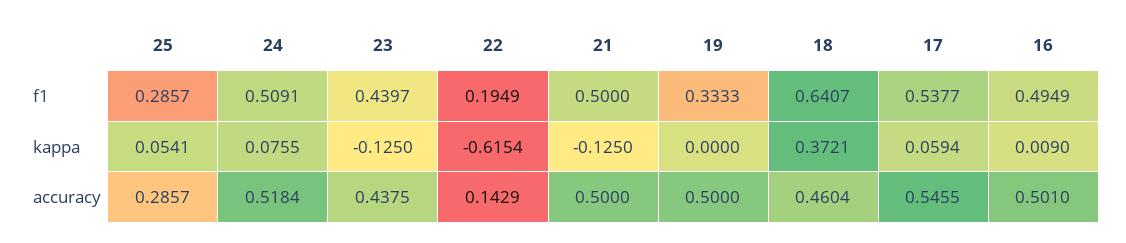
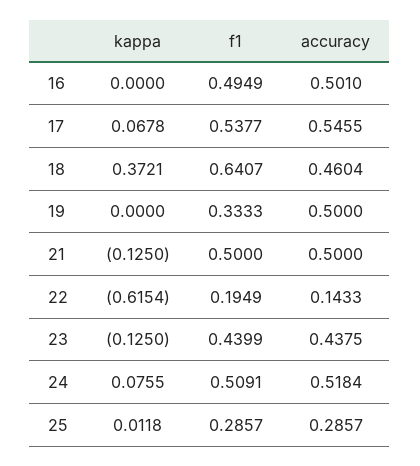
23, f1: 0.4397 -> 0.4399
25, kappa: 0.0541 -> 0.0118
17, kappa: 0.0594 -> 0.0678
16, kappa: 0.009 -> 0
22, accuracy: 0.1429 -> 0.1433

